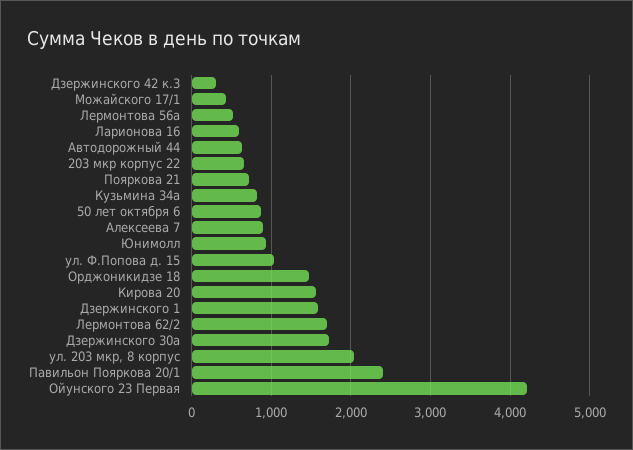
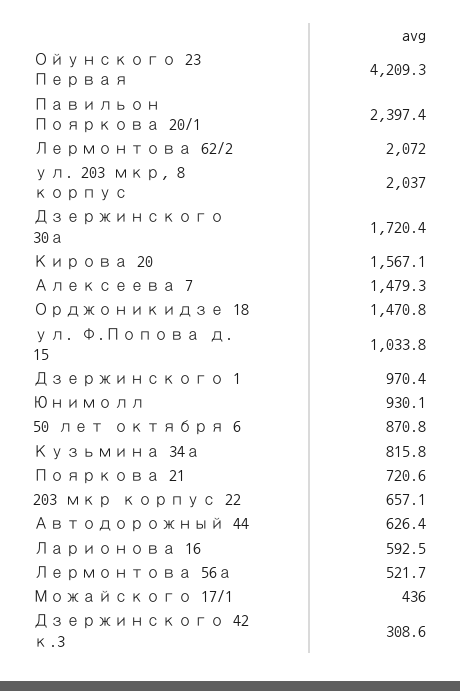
Алексеева 7: 900 -> 1479.3
Дзержинского 1: 1600 -> 970.4
Лермонтова 62/2: 1700 -> 2072

